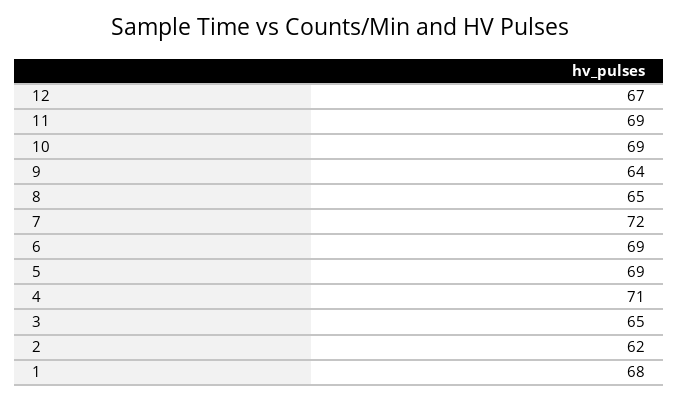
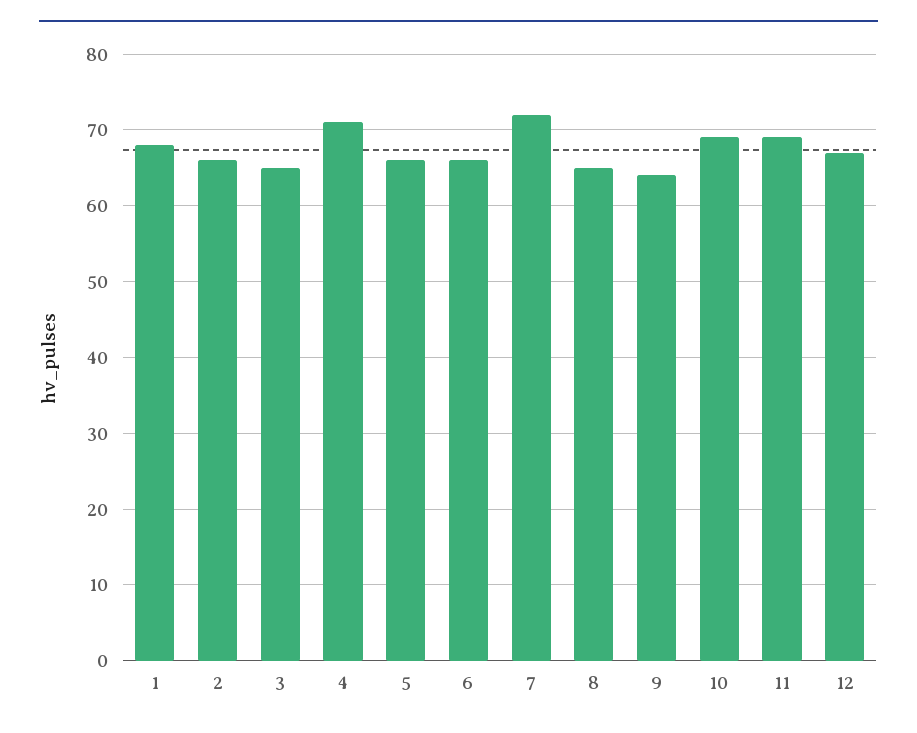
6: 69 -> 66
5: 69 -> 66
2: 62 -> 66

